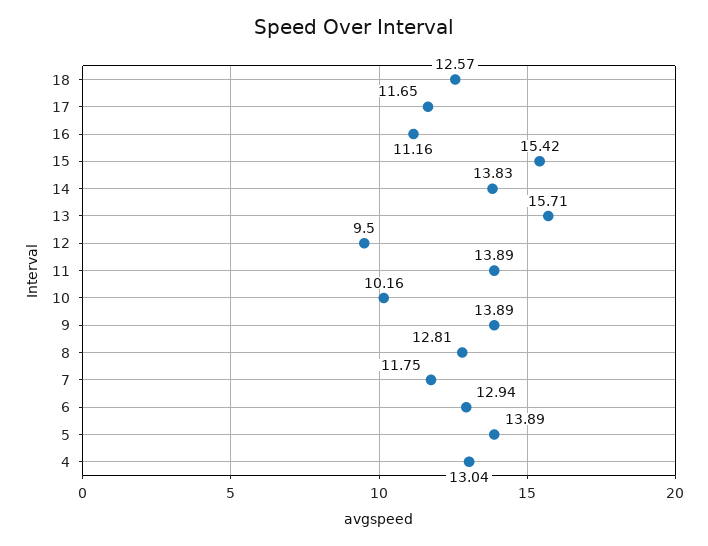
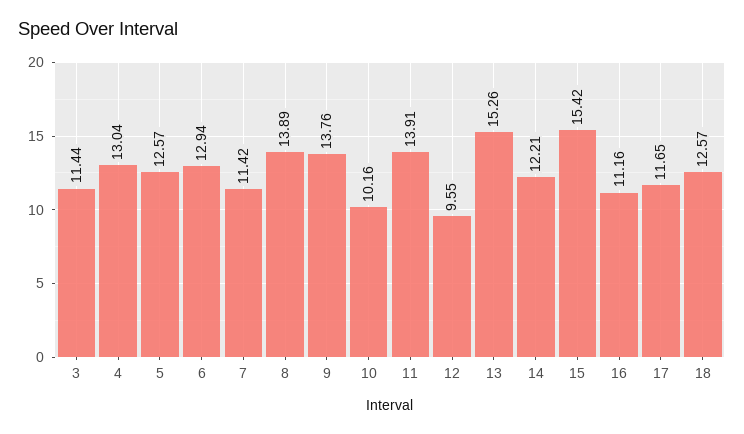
14: 13.83 -> 12.21
13: 15.71 -> 15.26
12: 9.5 -> 9.55
11: 13.89 -> 13.91
9: 13.89 -> 13.76
8: 12.81 -> 13.89
7: 11.75 -> 11.42
5: 13.89 -> 12.57
3: none -> 11.44

